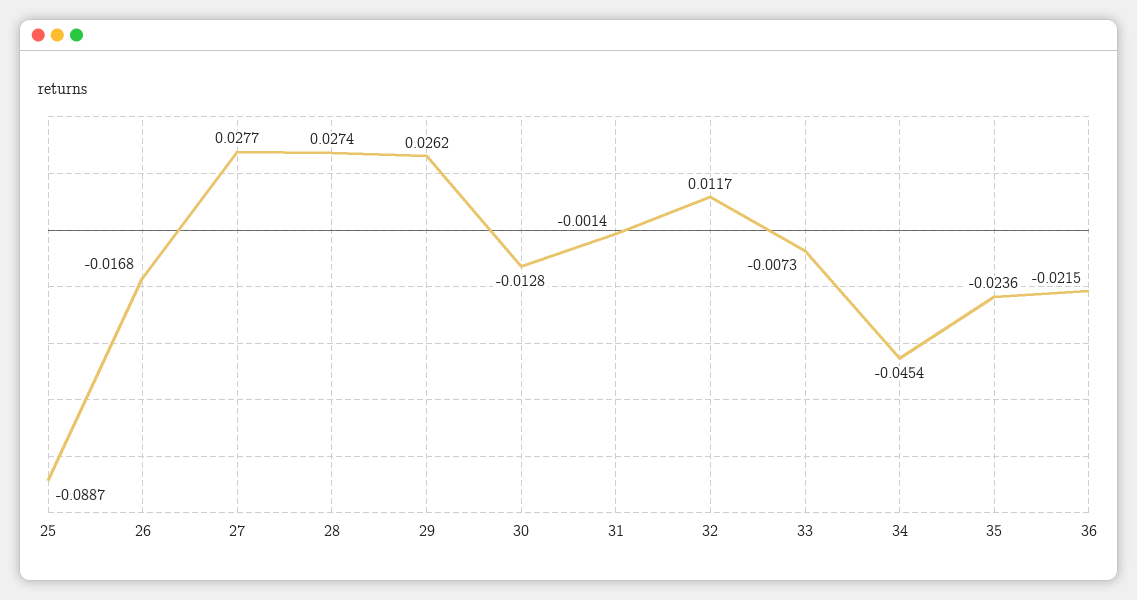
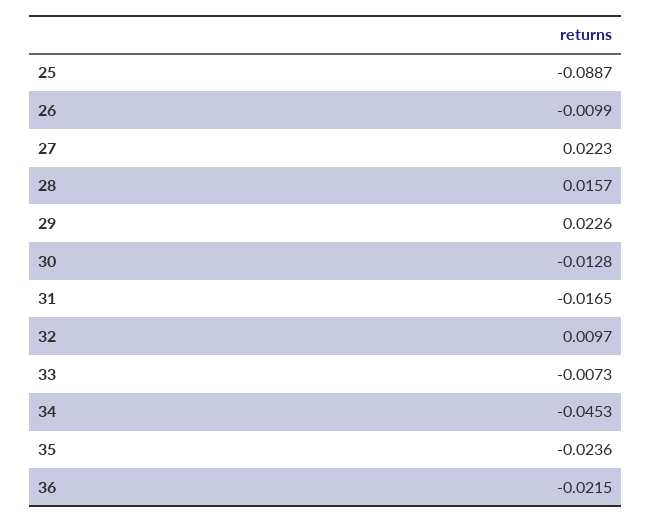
26: -0.0168 -> -0.0099
27: 0.0277 -> 0.0223
28: 0.0274 -> 0.0157
29: 0.0262 -> 0.0226
31: -0.0014 -> -0.0165
32: 0.0117 -> 0.0097
34: -0.0454 -> -0.0453

